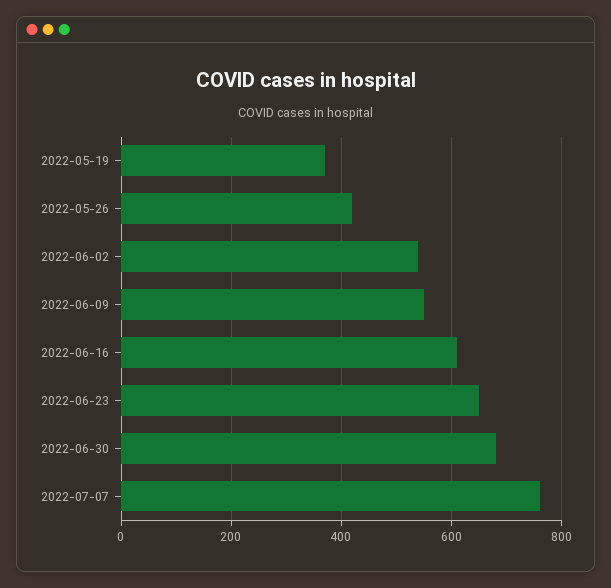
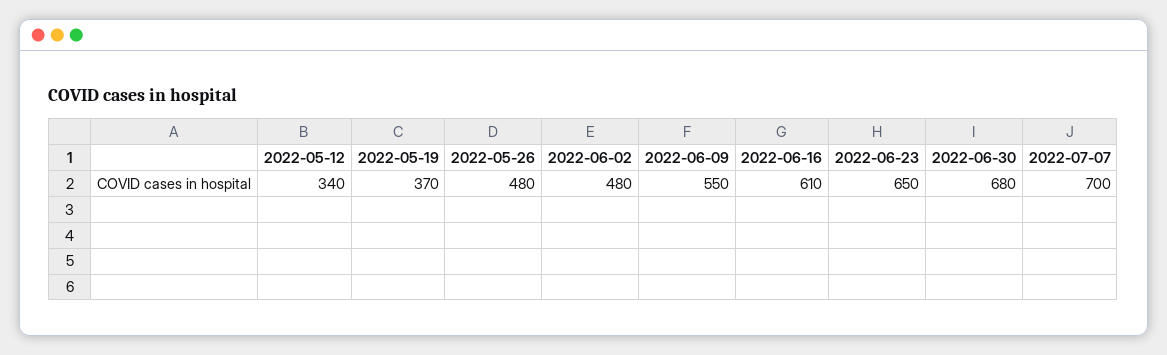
2022-05-26: 420 -> 480
2022-06-02: 540 -> 480
2022-07-07: 760 -> 700
2022-05-12: none -> 340

